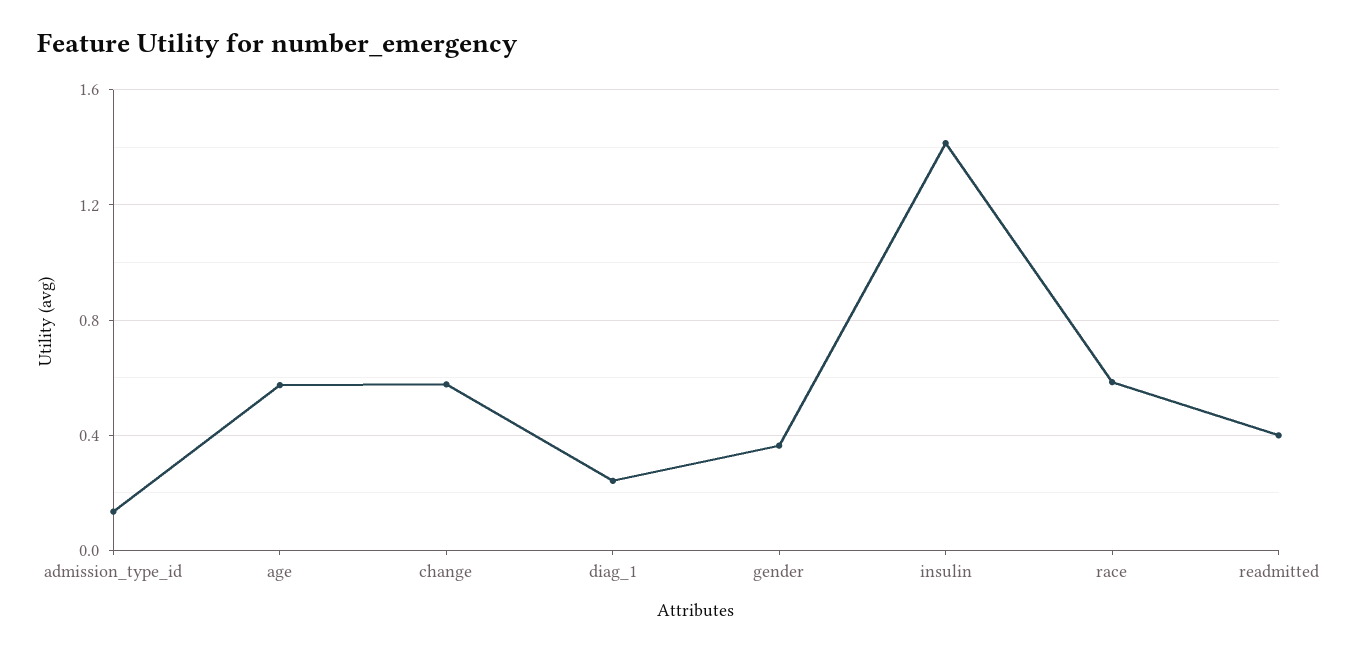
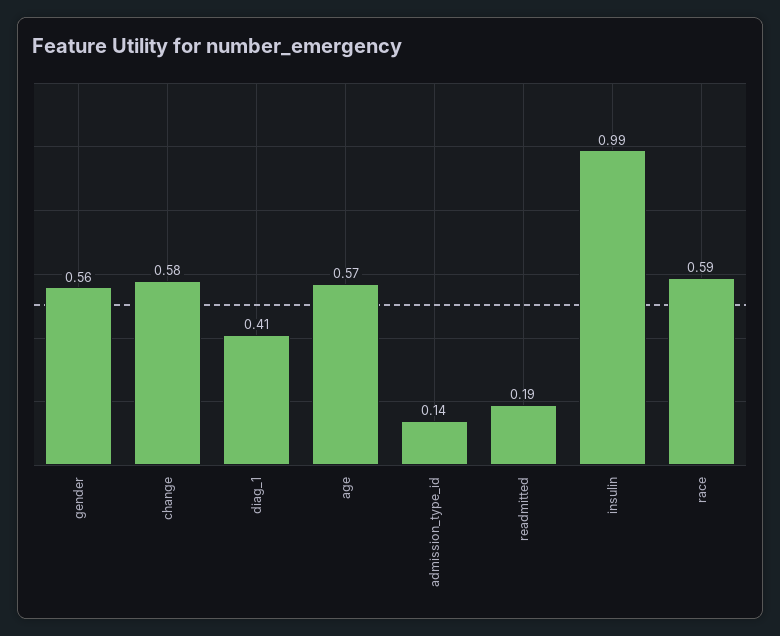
diag_1: 0.25 -> 0.41
gender: 0.35 -> 0.56
insulin: 1.4 -> 0.99
readmitted: 0.4 -> 0.19

